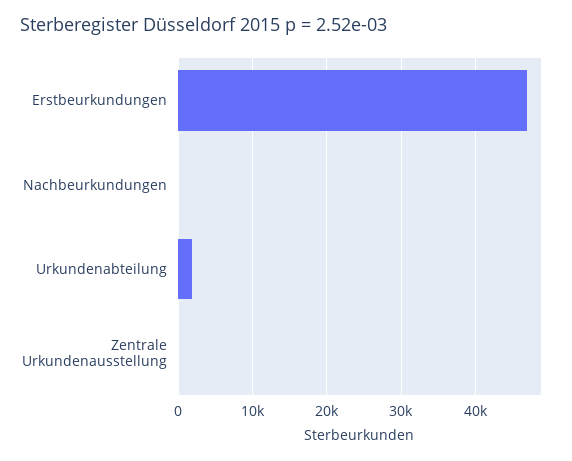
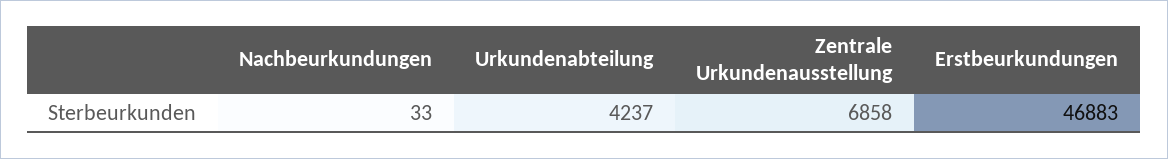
Urkundenabteilung: 2000 -> 4237
Zentrale Urkundenausstellung: 0 -> 6858

